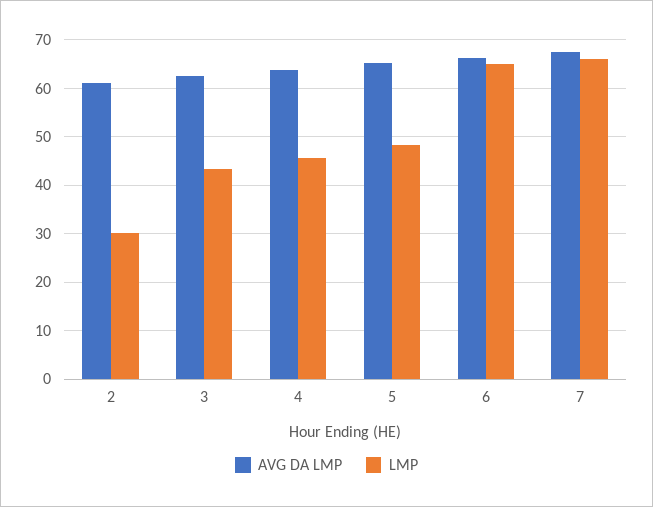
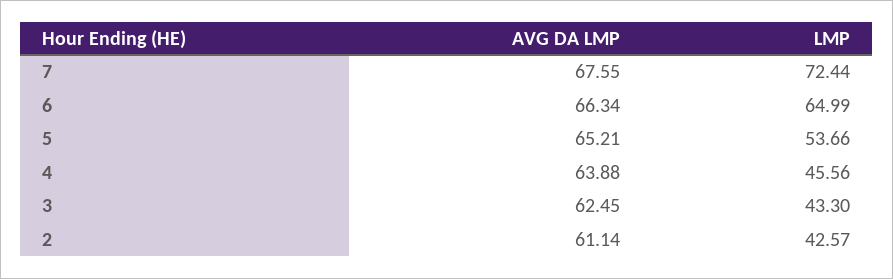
LMP, 2: 30 -> 42.57
LMP, 5: 48 -> 53.66
LMP, 7: 66 -> 72.44

